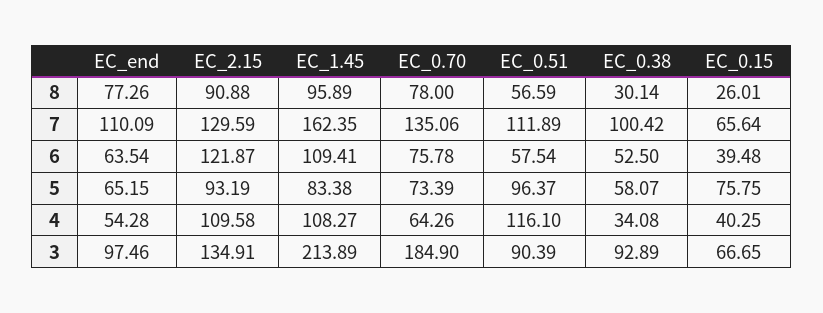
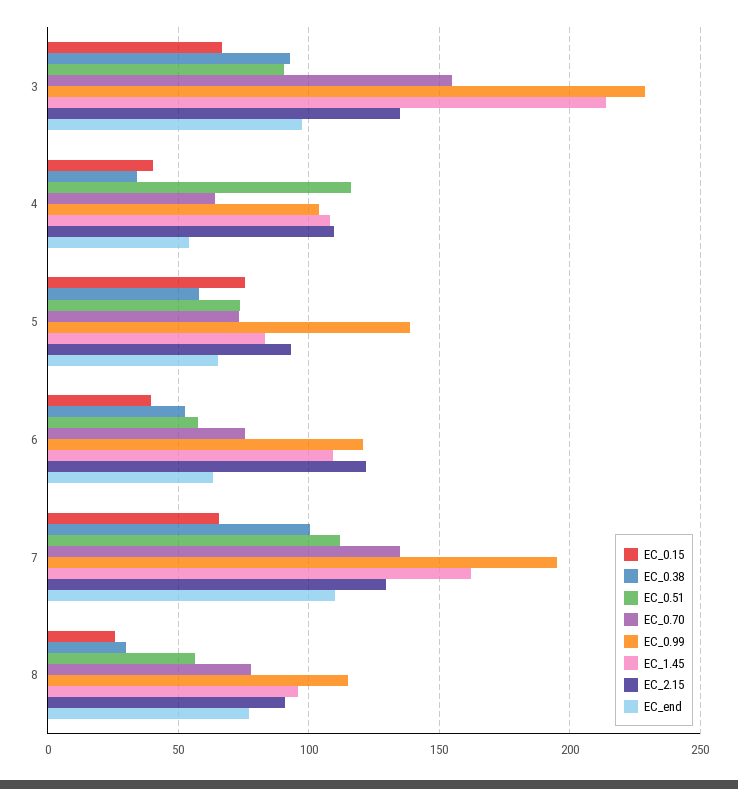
EC_0.51, 5: 96.37 -> 75
EC_0.70, 3: 184.9 -> 155
EC_0.99, 3: none -> 230
EC_0.99, 4: none -> 105
EC_0.99, 5: none -> 140
EC_0.99, 6: none -> 120
EC_0.99, 7: none -> 195
EC_0.99, 8: none -> 115

